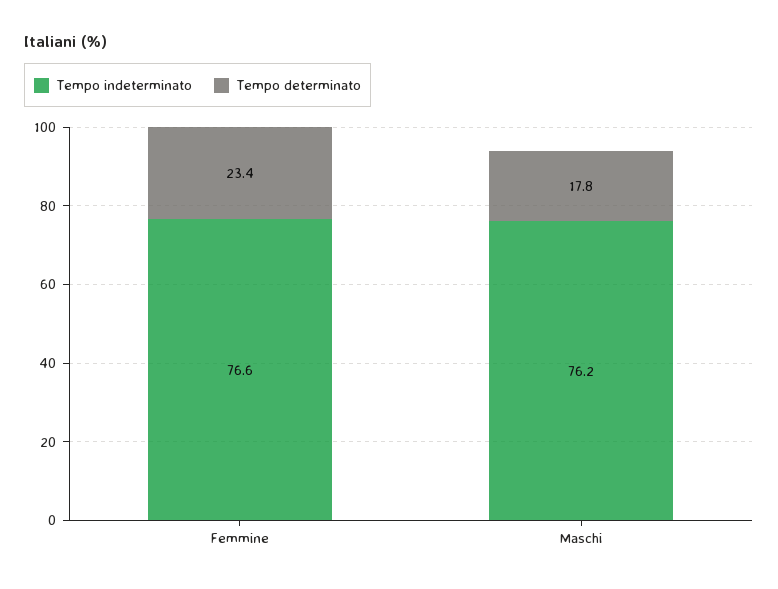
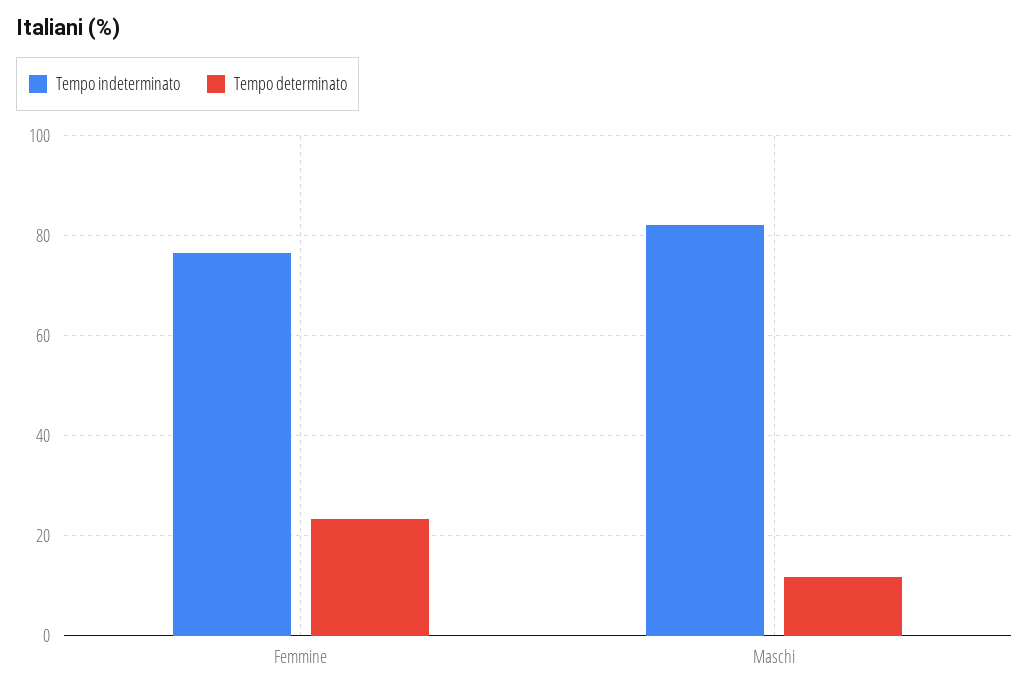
Tempo indeterminato, Maschi: 76.2 -> 82
Tempo determinato, Maschi: 17.8 -> 12

